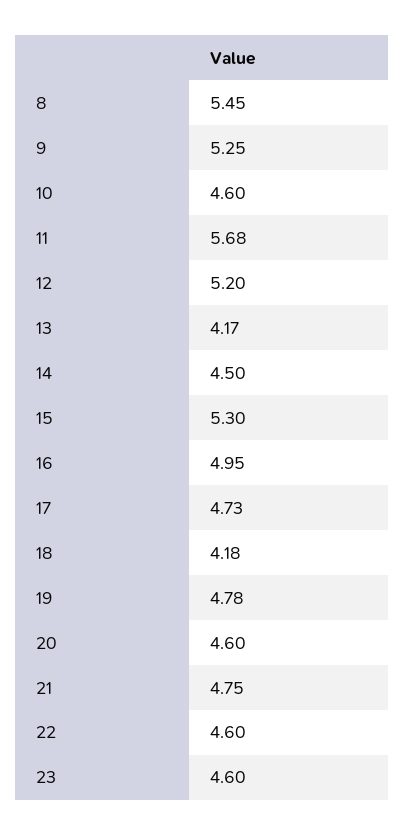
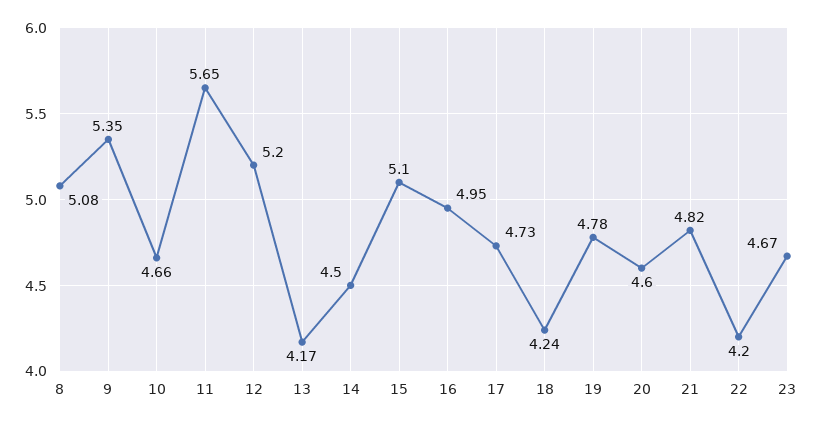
8: 5.45 -> 5.08
9: 5.25 -> 5.35
10: 4.6 -> 4.66
11: 5.68 -> 5.65
15: 5.3 -> 5.1
18: 4.18 -> 4.24
21: 4.75 -> 4.82
22: 4.6 -> 4.2
23: 4.6 -> 4.67

